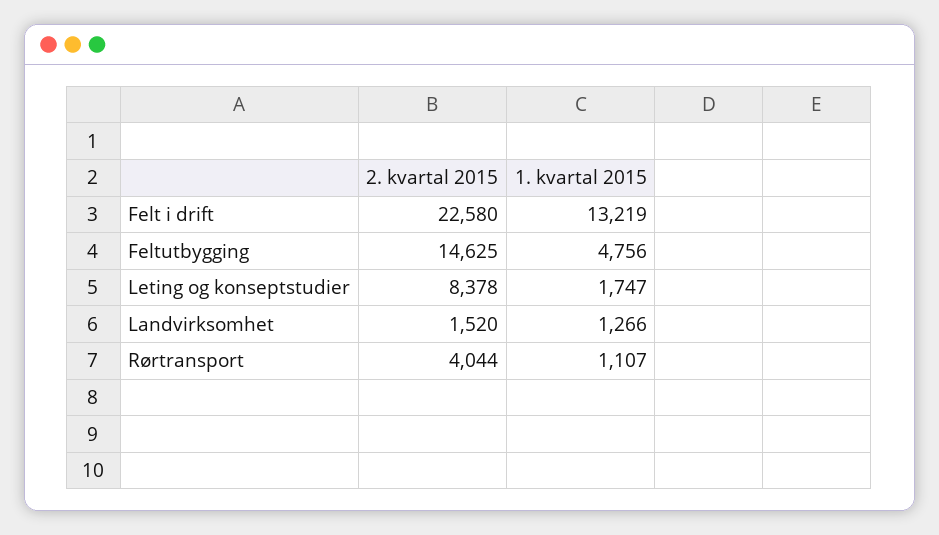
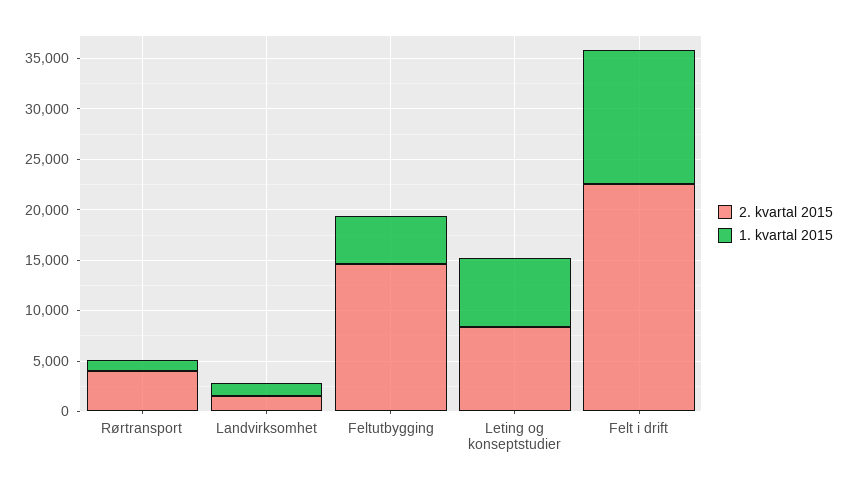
1. kvartal 2015, Leting og konseptstudier: 1747 -> 7000

